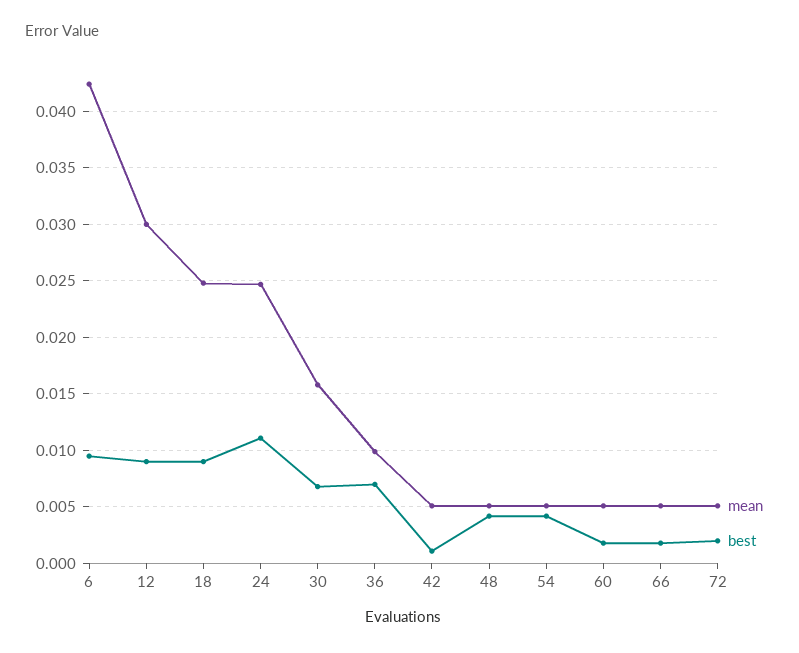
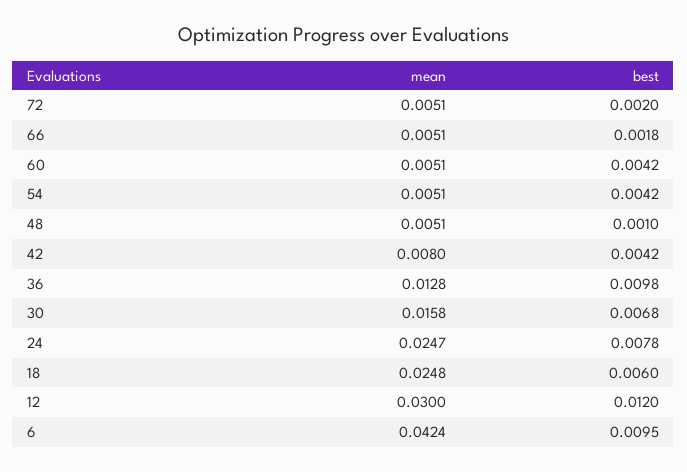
best, 12: 0.009 -> 0.012
best, 18: 0.009 -> 0.006
best, 24: 0.011 -> 0.0078
mean, 36: 0.01 -> 0.0128
best, 36: 0.007 -> 0.0098
mean, 42: 0.005 -> 0.008
best, 42: 0.001 -> 0.0042
best, 48: 0.004 -> 0.001
best, 60: 0.002 -> 0.0042

